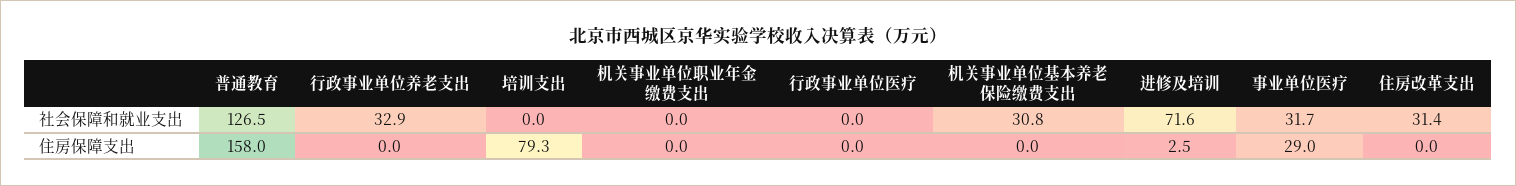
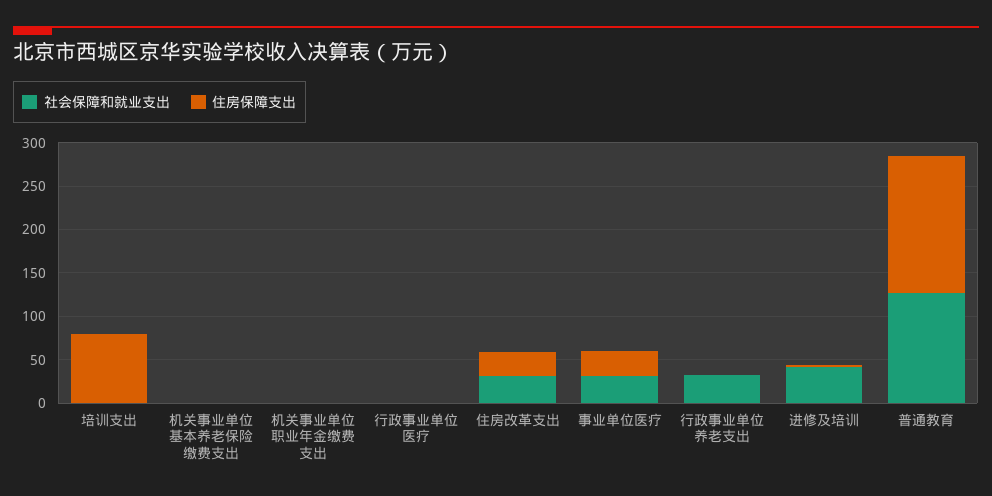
社会保障和就业支出, 机关事业单位基本养老保险缴费支出: 30.8 -> 0
社会保障和就业支出, 进修及培训: 71.6 -> 40
住房保障支出, 住房改革支出: 0 -> 30

